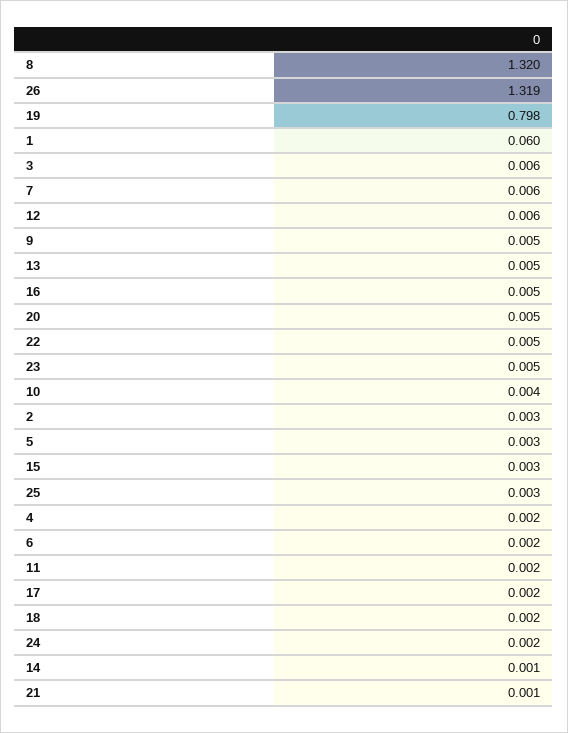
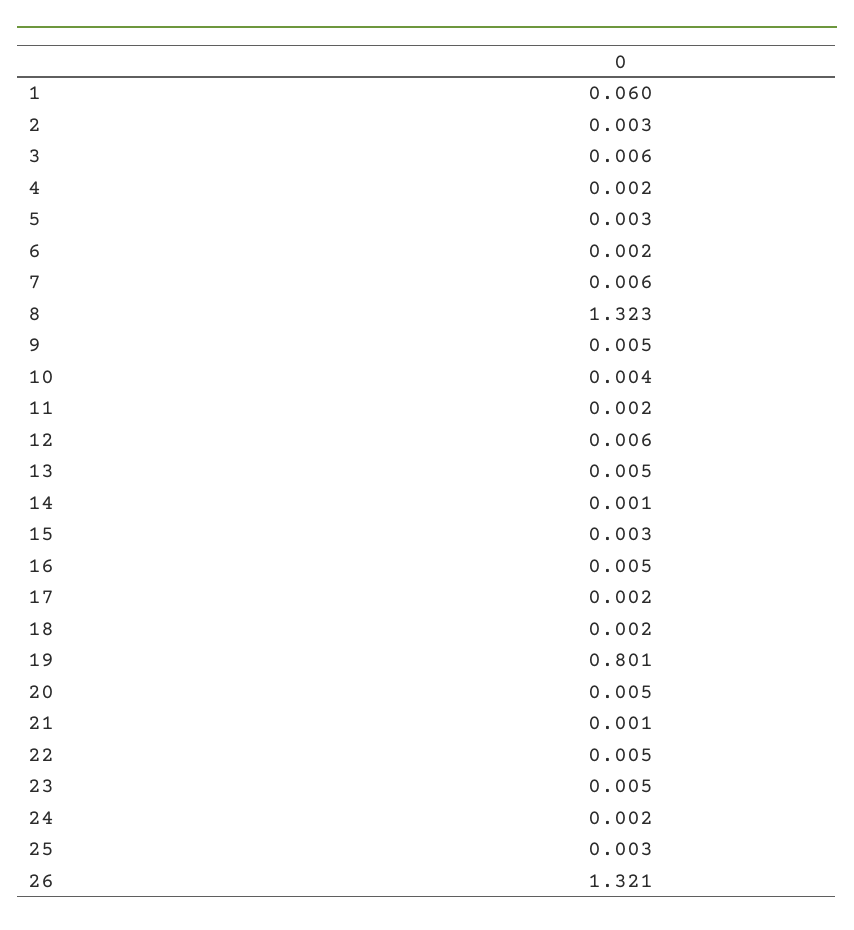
8: 1.32 -> 1.323
26: 1.319 -> 1.321
19: 0.798 -> 0.801

